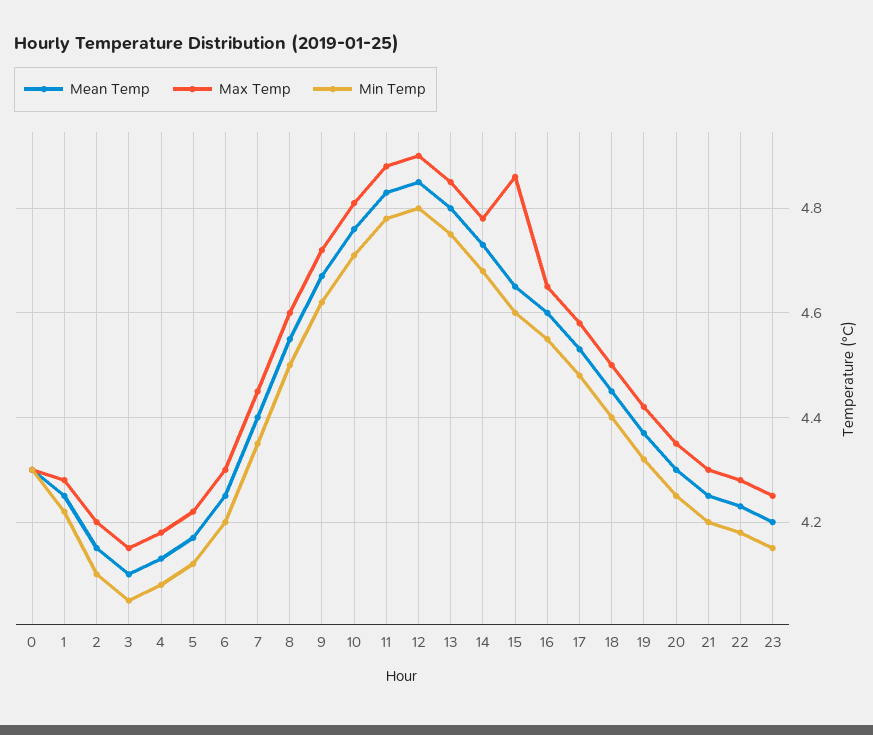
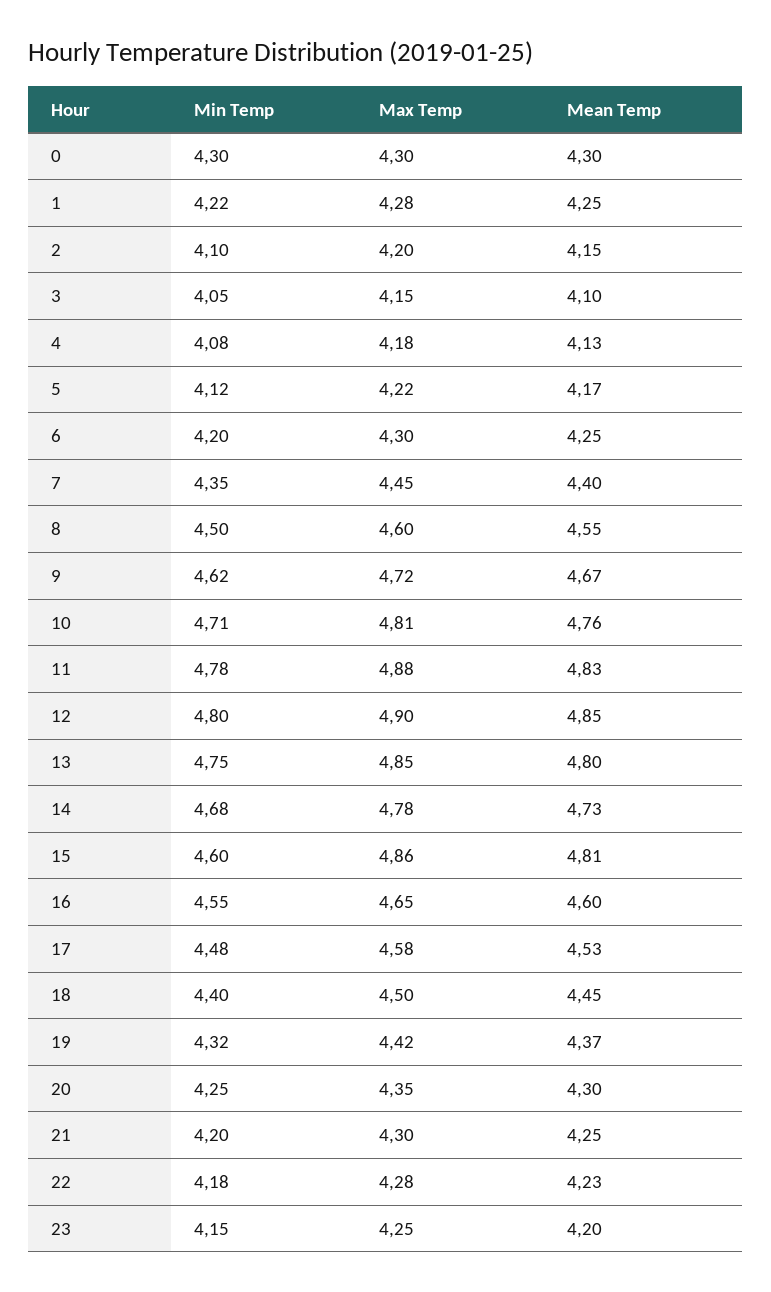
Mean Temp, 15: 4.65 -> 4.81

